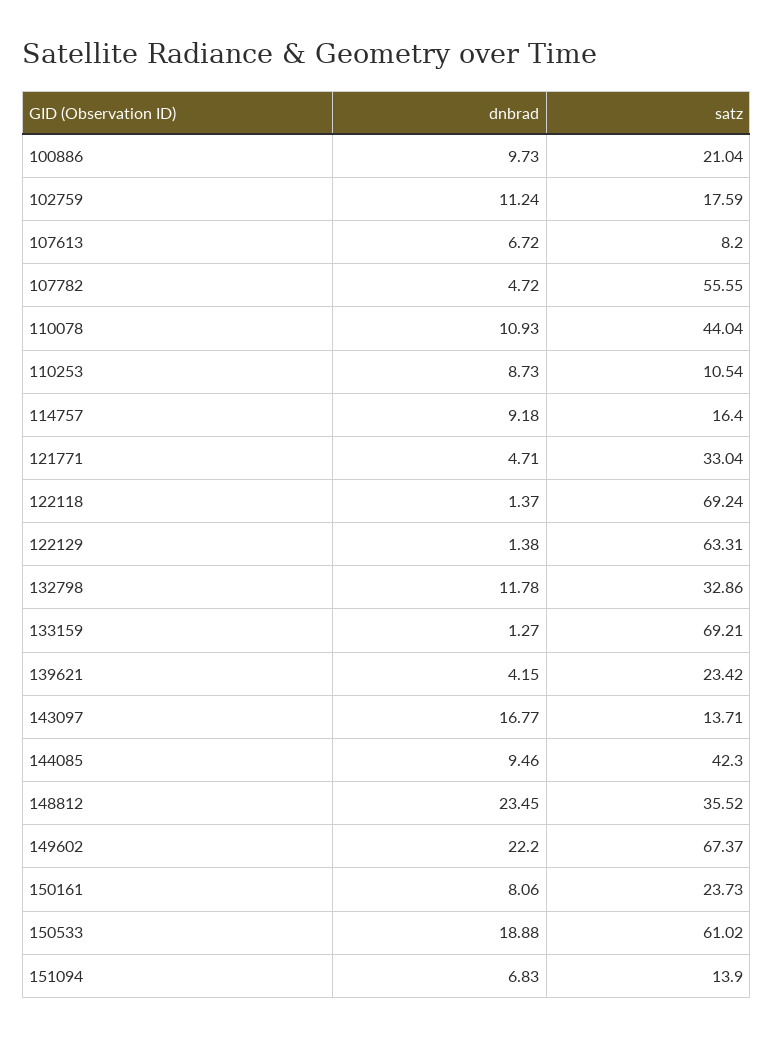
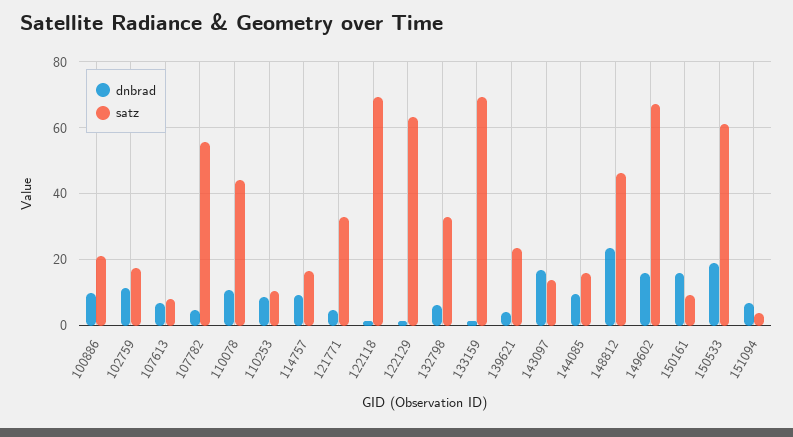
dnbrad, 132798: 11.78 -> 6
satz, 144085: 42.3 -> 16
satz, 148812: 35.52 -> 46
dnbrad, 149602: 22.2 -> 16
dnbrad, 150161: 8.06 -> 16
satz, 150161: 23.73 -> 10
satz, 151094: 13.9 -> 4

